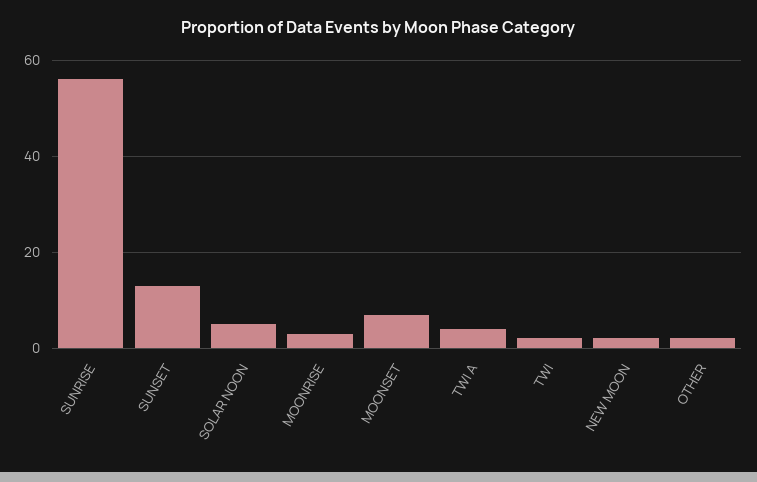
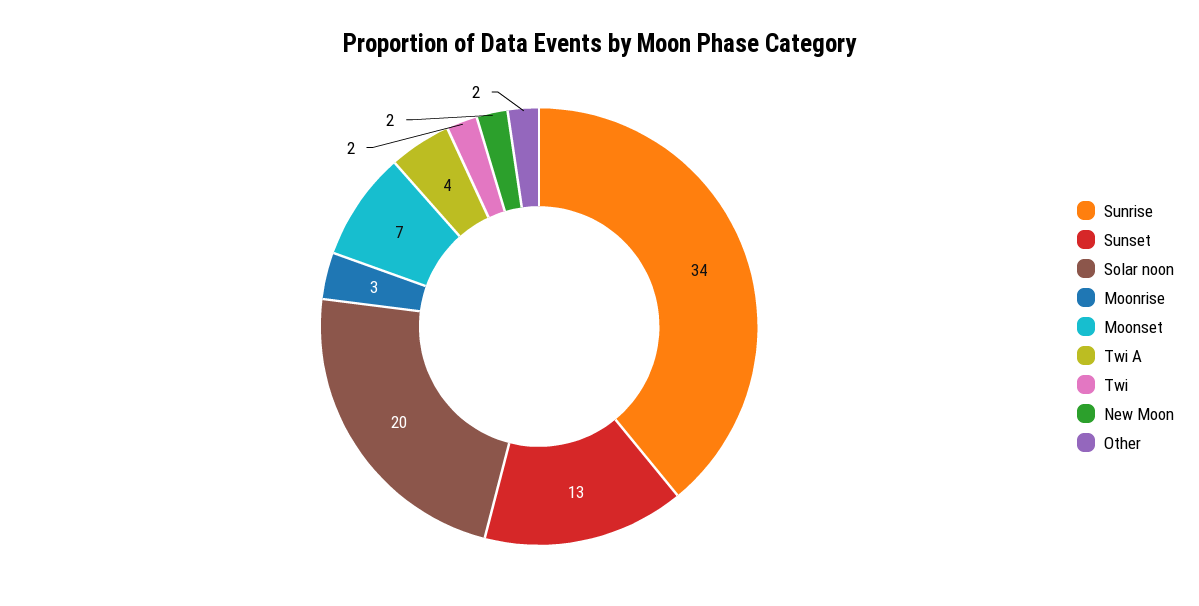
SUNRISE: 55 -> 34
SOLAR NOON: 5 -> 20

